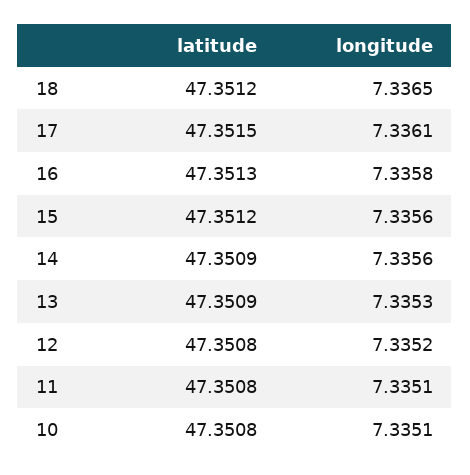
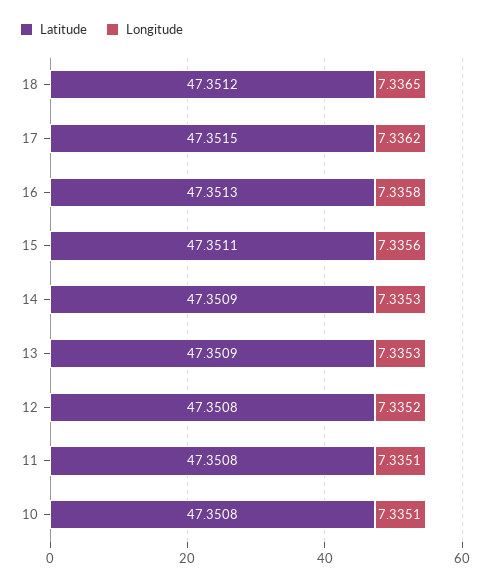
longitude, 17: 7.3361 -> 7.3362
latitude, 15: 47.3512 -> 47.3511
longitude, 14: 7.3356 -> 7.3353

